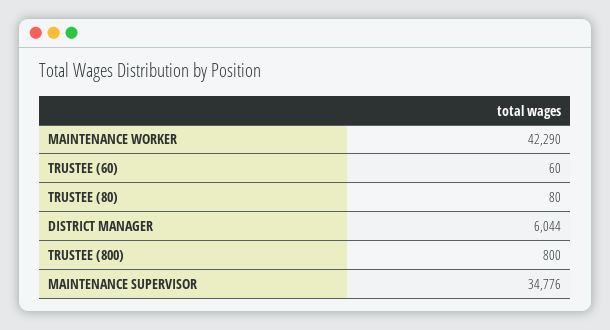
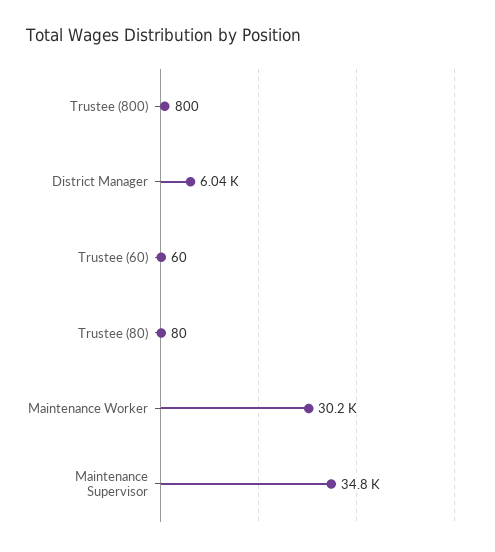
MAINTENANCE WORKER: 42290 -> 30200

